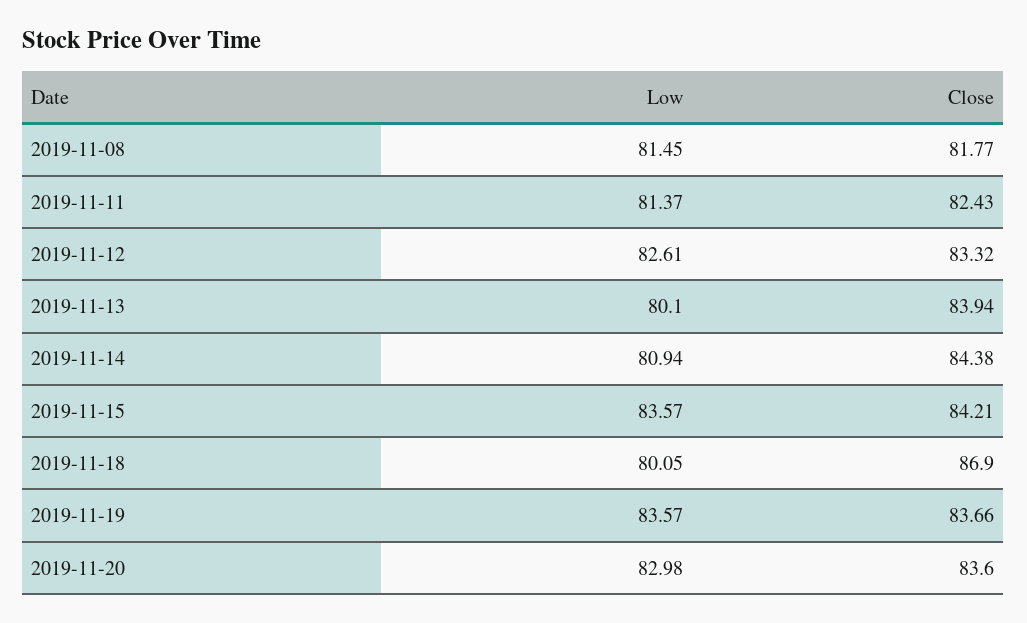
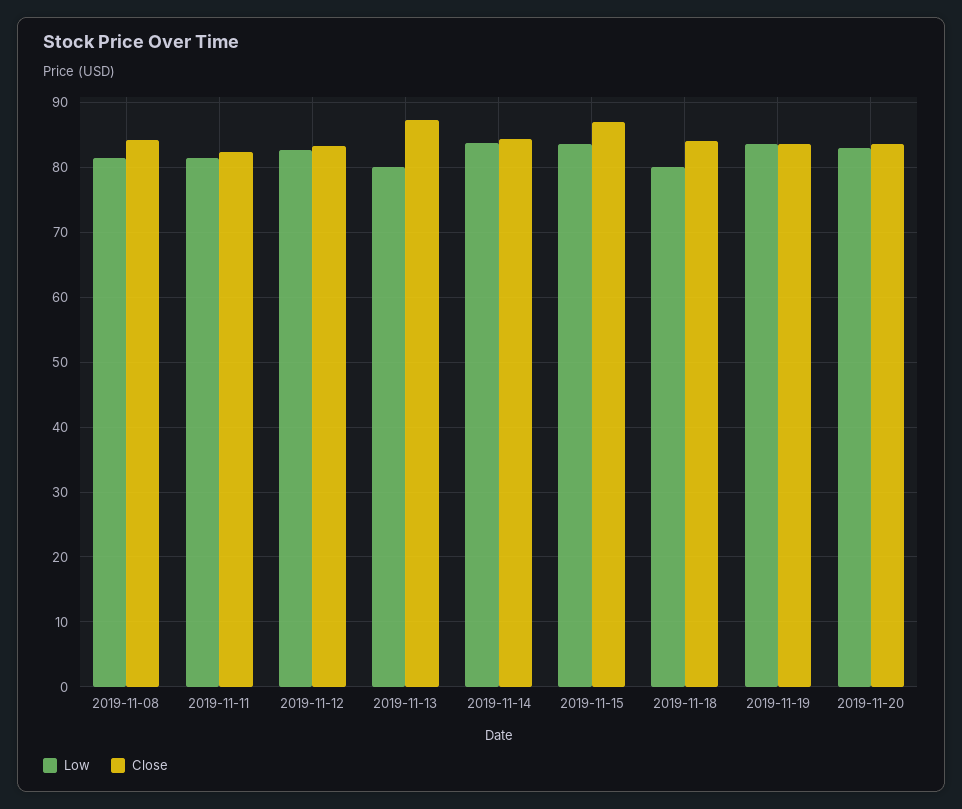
Close, 2019-11-08: 81.77 -> 84
Close, 2019-11-13: 83.94 -> 87
Low, 2019-11-14: 80.94 -> 84
Close, 2019-11-15: 84.21 -> 87
Close, 2019-11-18: 86.9 -> 84

